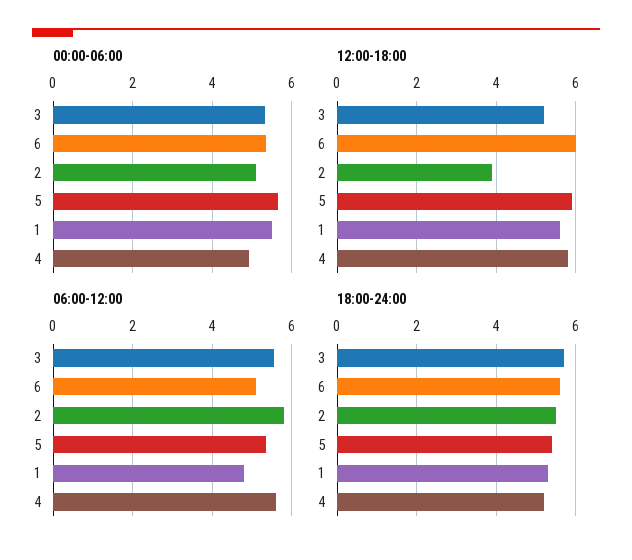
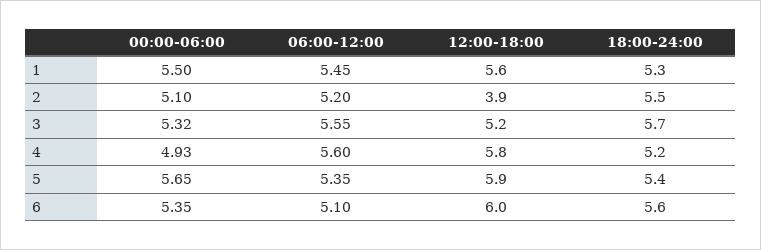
06:00-12:00, 2: 5.8 -> 5.2
06:00-12:00, 1: 4.8 -> 5.45

